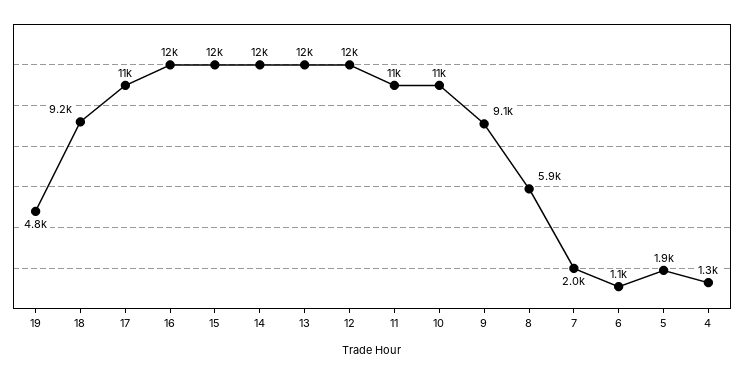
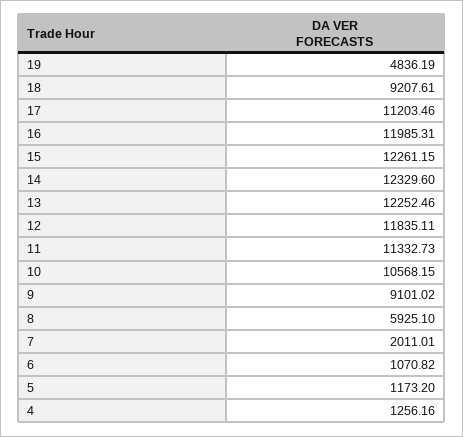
5: 1900 -> 1173.2

